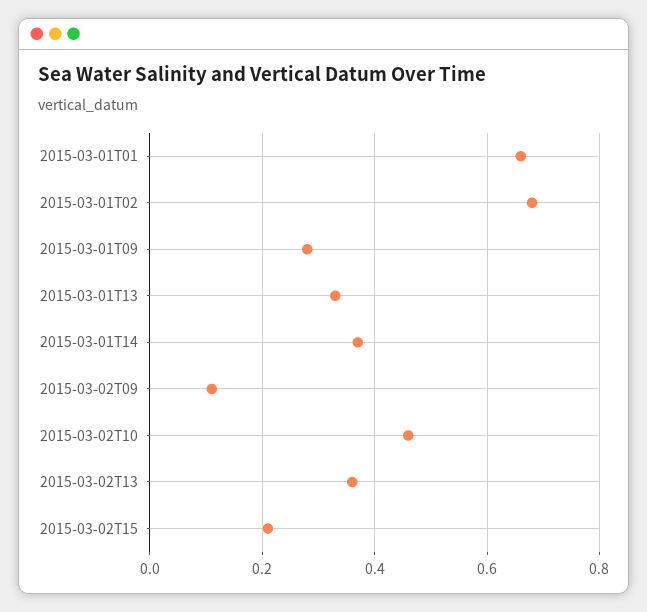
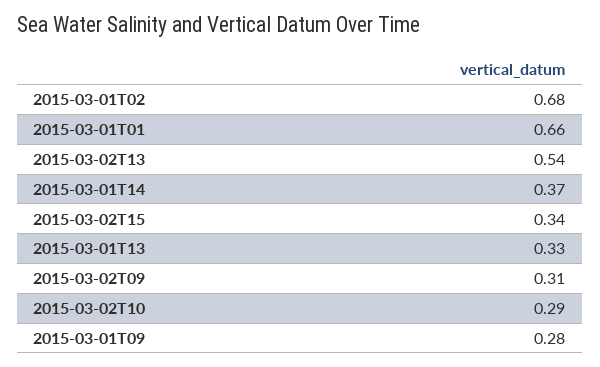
2015-03-02T09: 0.1 -> 0.31
2015-03-02T10: 0.45 -> 0.29
2015-03-02T13: 0.35 -> 0.54
2015-03-02T15: 0.2 -> 0.34

